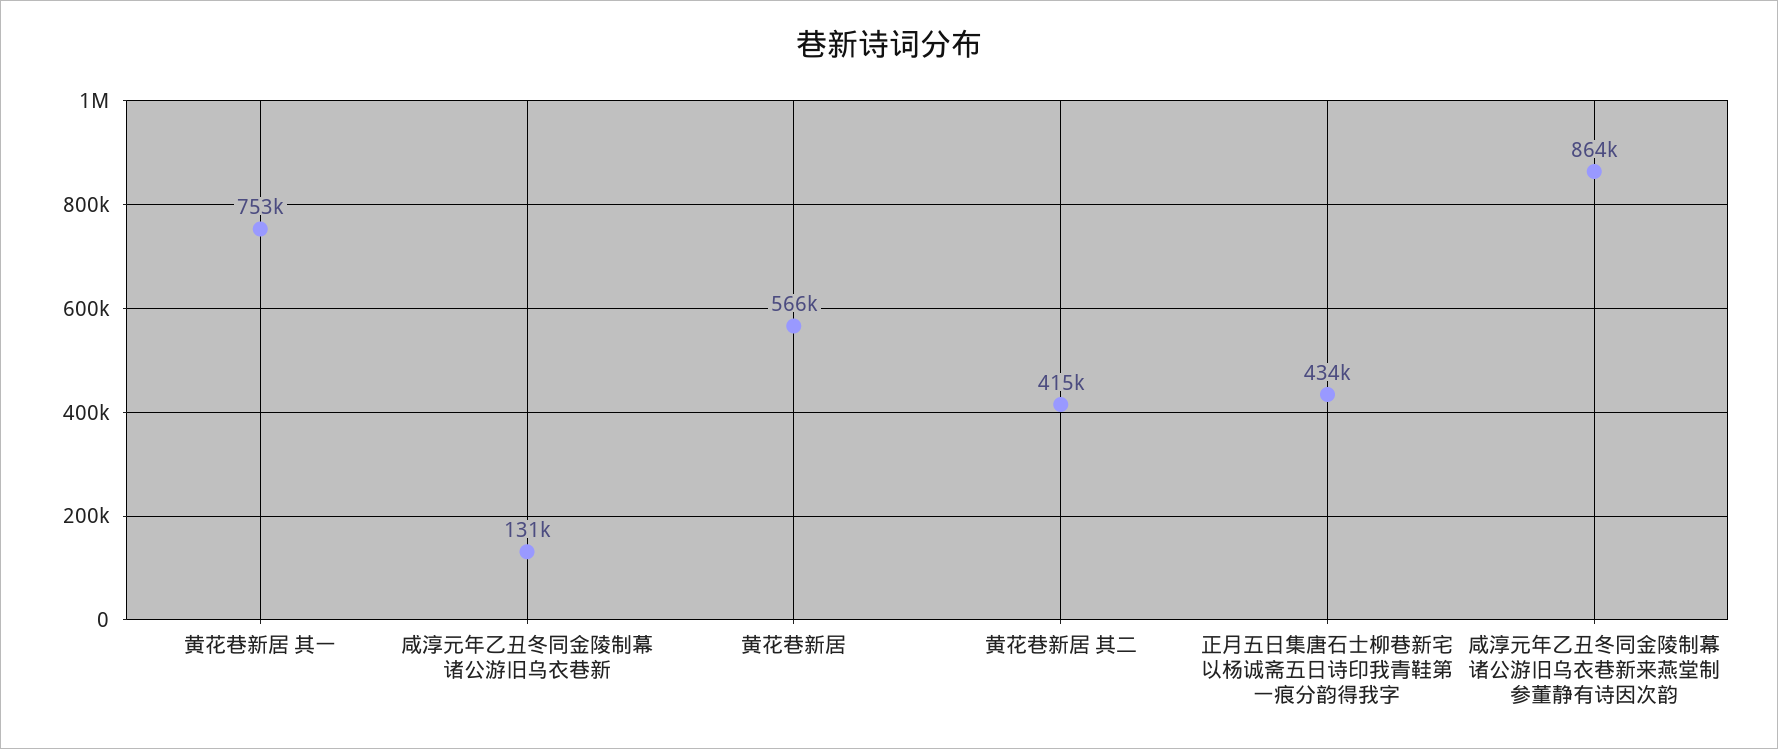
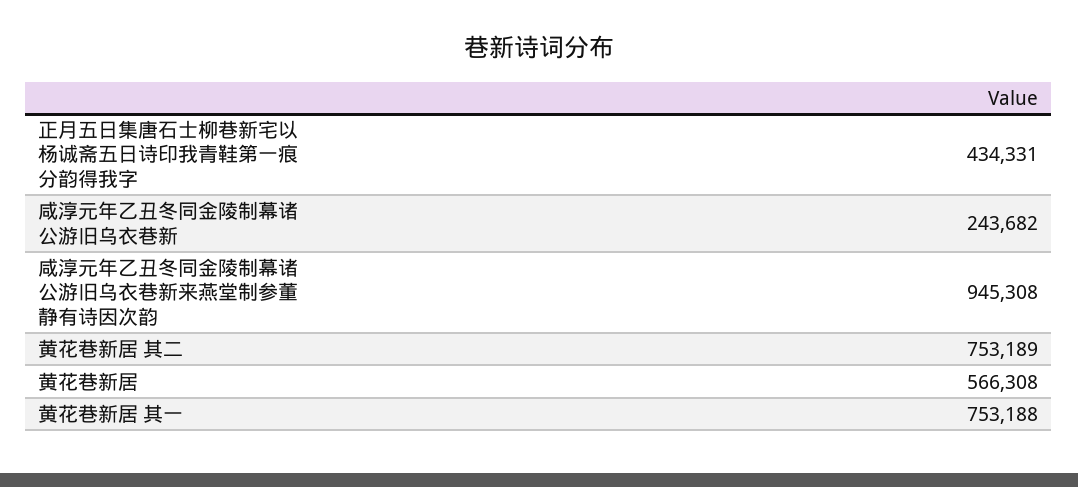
咸淳元年乙丑冬同金陵制幕诸公游旧乌衣巷新: 131000 -> 243682
黄花巷新居 其二: 415000 -> 753189
咸淳元年乙丑冬同金陵制幕诸公游旧乌衣巷新来燕堂制参董静有诗因次韵: 864000 -> 945308

